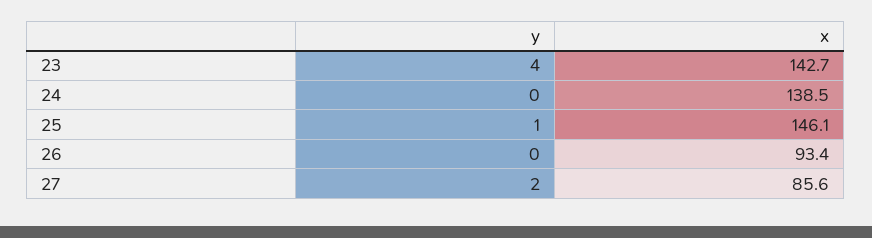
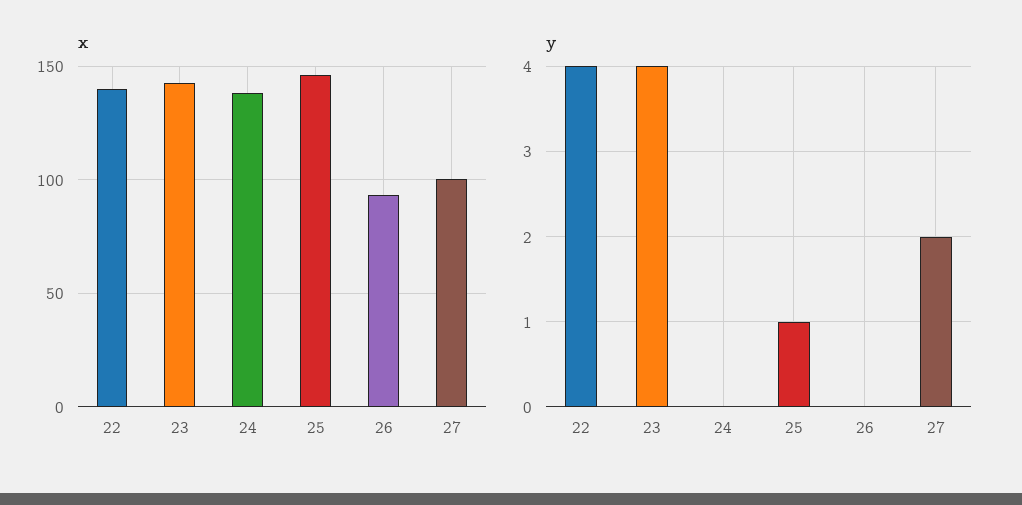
x, 27: 85.6 -> 100
x, 22: none -> 140
y, 22: none -> 4

